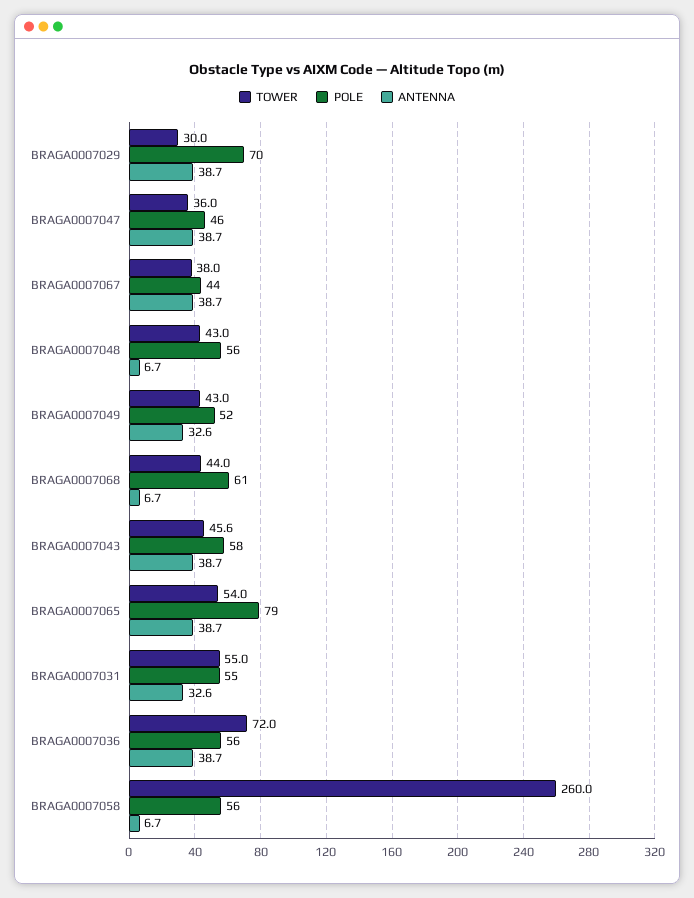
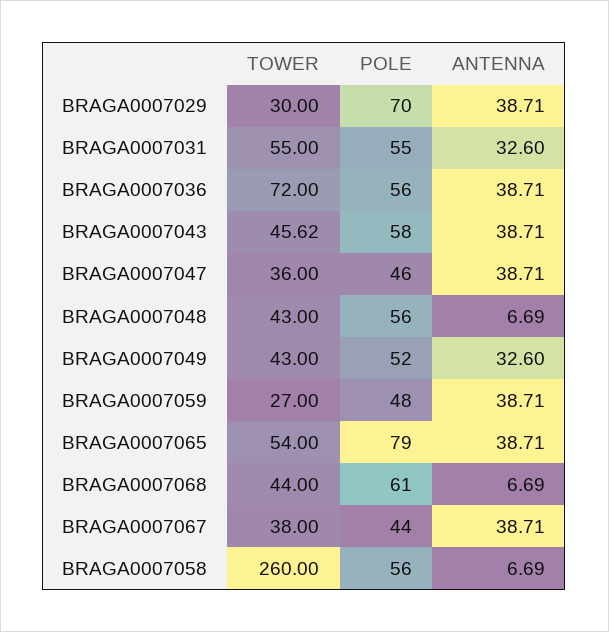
TOWER, BRAGA0007059: none -> 27
POLE, BRAGA0007059: none -> 48
ANTENNA, BRAGA0007059: none -> 38.71

